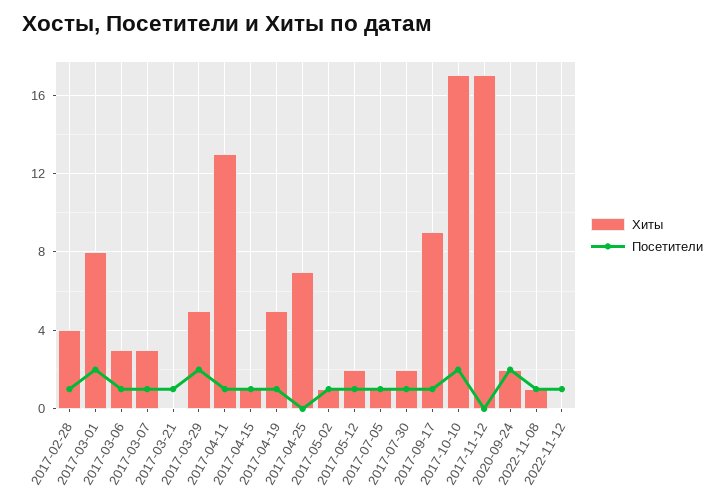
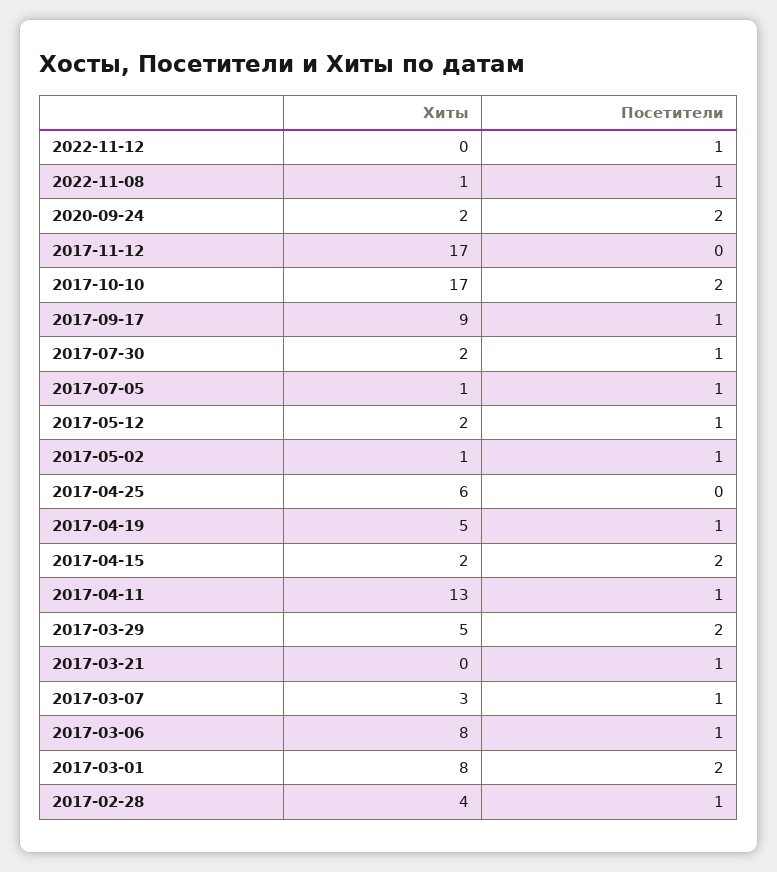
Хиты, 2017-03-06: 3 -> 8
Хиты, 2017-04-15: 1 -> 2
Посетители, 2017-04-15: 1 -> 2
Хиты, 2017-04-25: 7 -> 6

